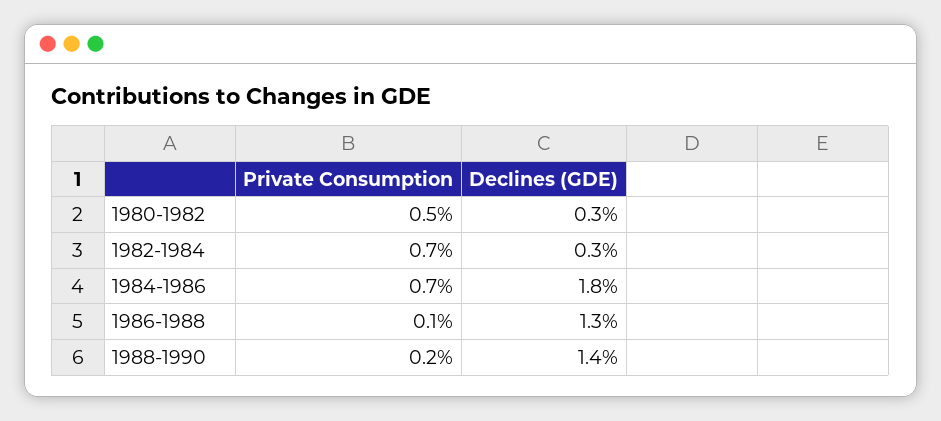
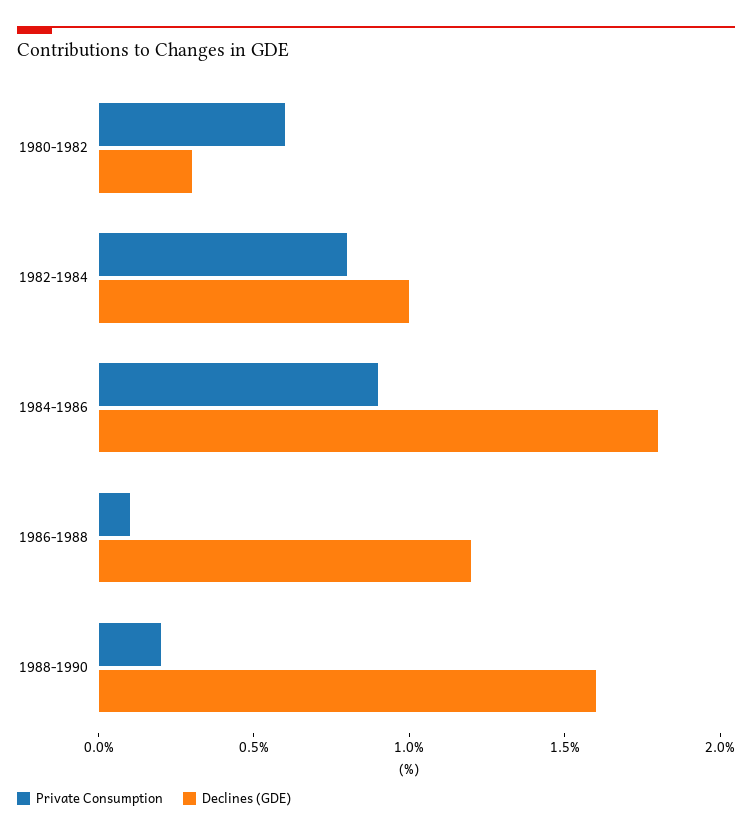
Private Consumption, 1980-1982: 0.5 -> 0.6
Private Consumption, 1982-1984: 0.7 -> 0.8
Declines (GDE), 1982-1984: 0.3 -> 1
Private Consumption, 1984-1986: 0.7 -> 0.9
Declines (GDE), 1986-1988: 1.3 -> 1.2
Declines (GDE), 1988-1990: 1.4 -> 1.6

